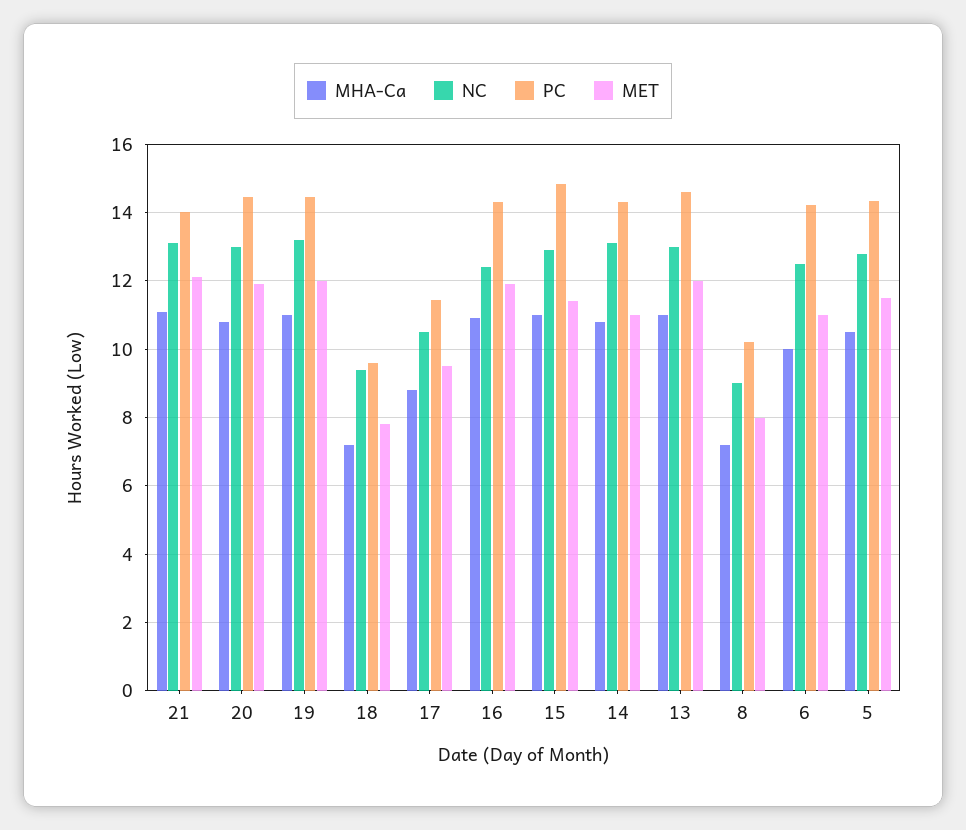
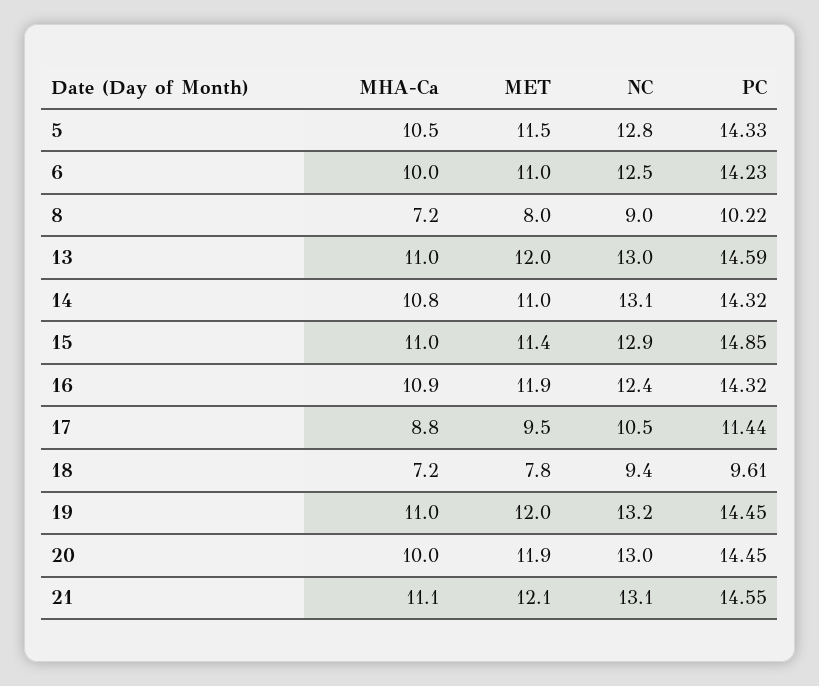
PC, 21: 14 -> 14.55
MHA-Ca, 20: 10.8 -> 10

